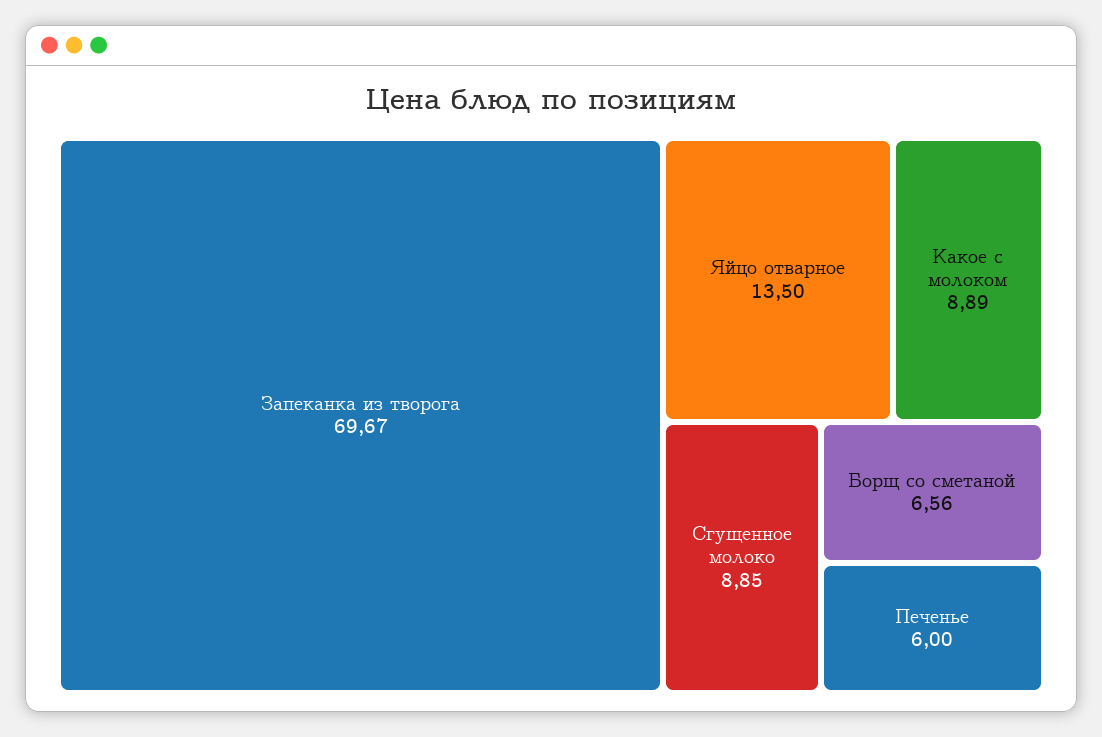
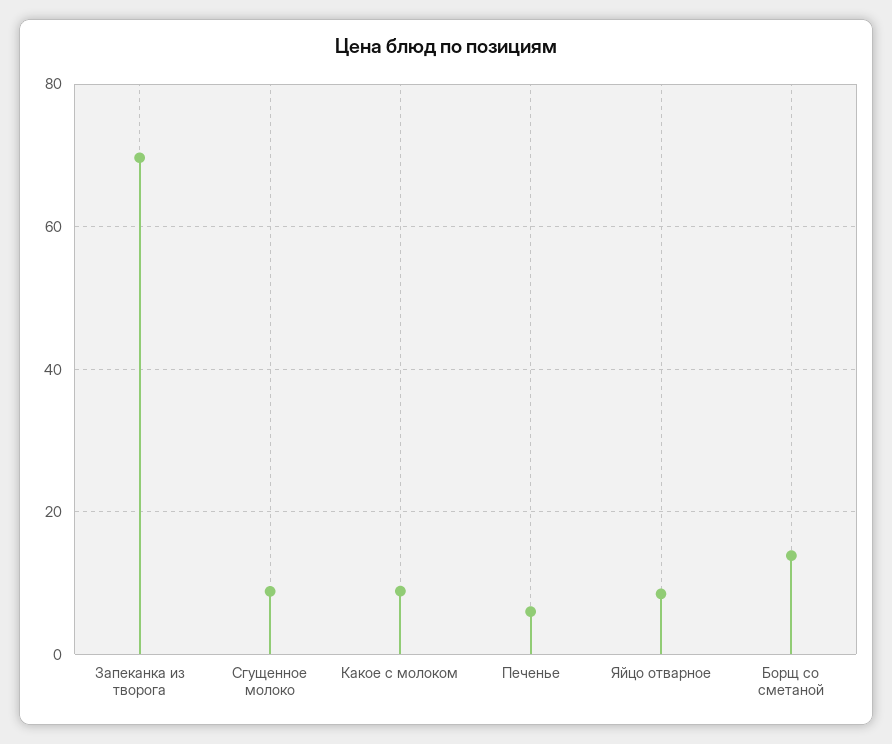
Яйцо отварное: 13.5 -> 8
Борщ со сметаной: 6.56 -> 14

